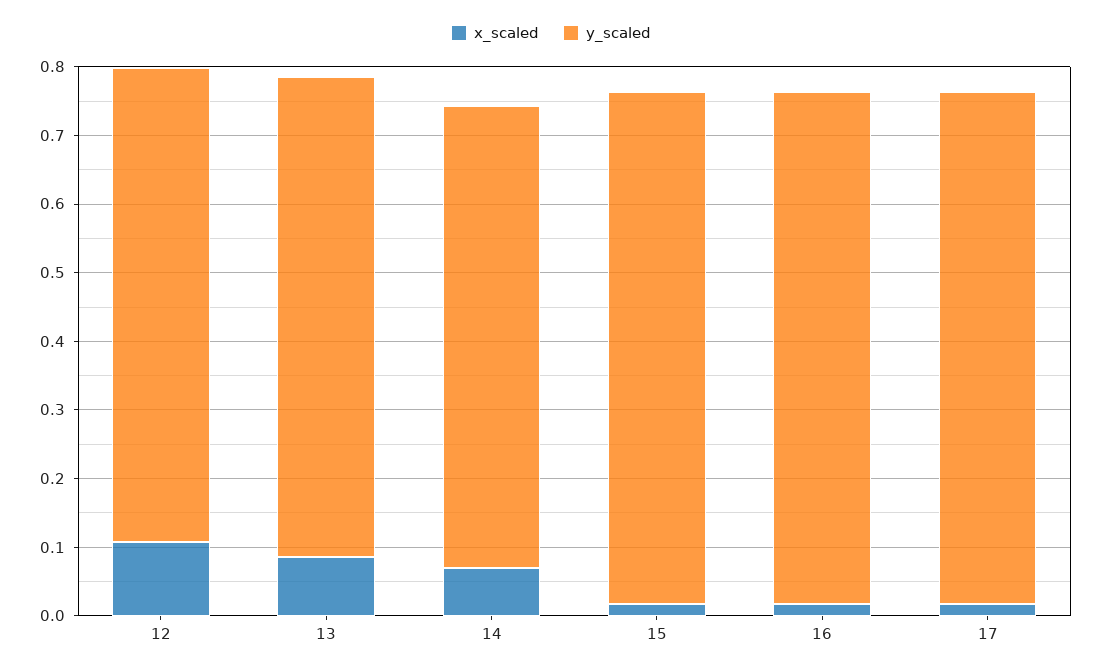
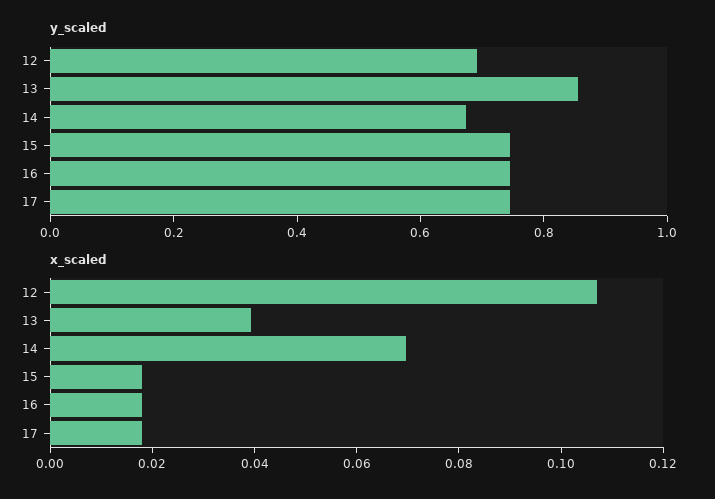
x_scaled, 13: 0.08 -> 0.04
y_scaled, 13: 0.7 -> 0.85

